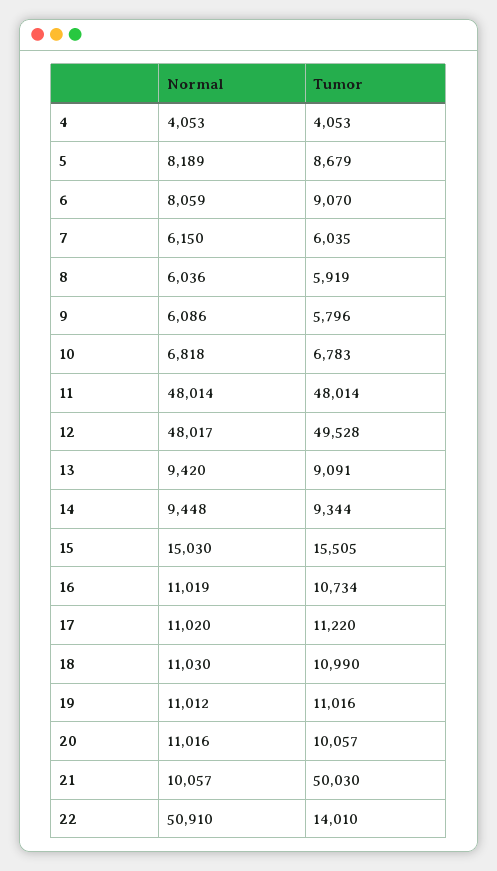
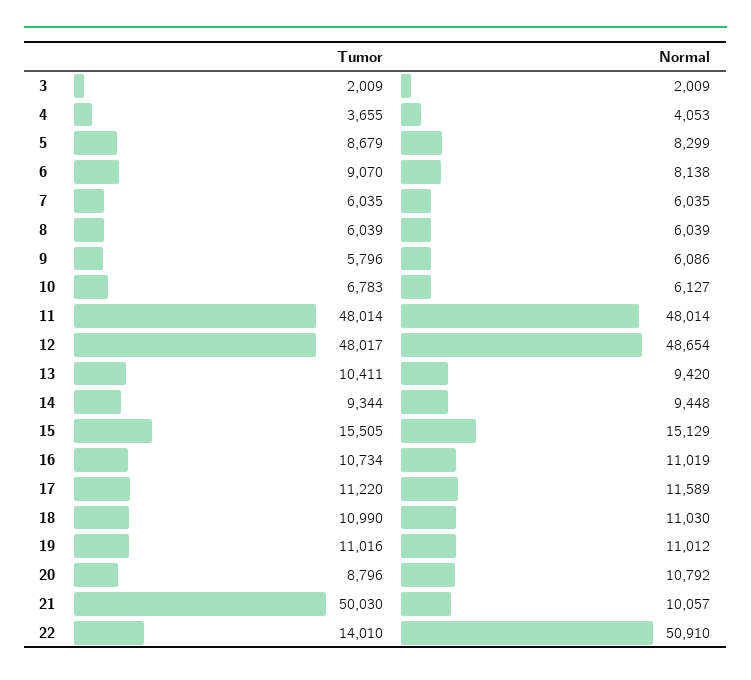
Tumor, 4: 4053 -> 3655
Normal, 5: 8189 -> 8299
Normal, 6: 8059 -> 8138
Normal, 7: 6150 -> 6035
Normal, 8: 6036 -> 6039
Tumor, 8: 5919 -> 6039
Normal, 10: 6818 -> 6127
Normal, 12: 48017 -> 48654
Tumor, 12: 49528 -> 48017
Tumor, 13: 9091 -> 10411
Normal, 15: 15030 -> 15129
Normal, 17: 11020 -> 11589
Normal, 20: 11016 -> 10792
Tumor, 20: 10057 -> 8796
Tumor, 3: none -> 2009
Normal, 3: none -> 2009

